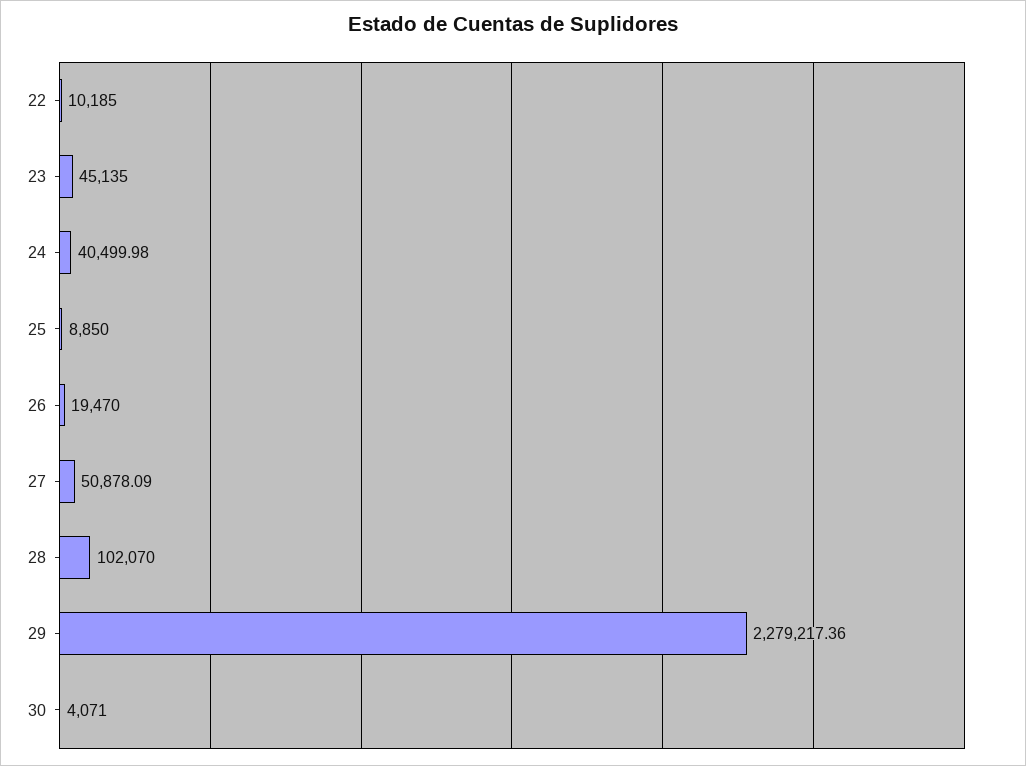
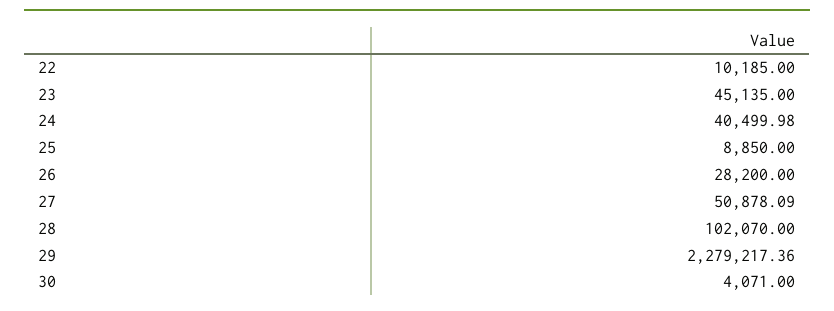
26: 19470 -> 28200

